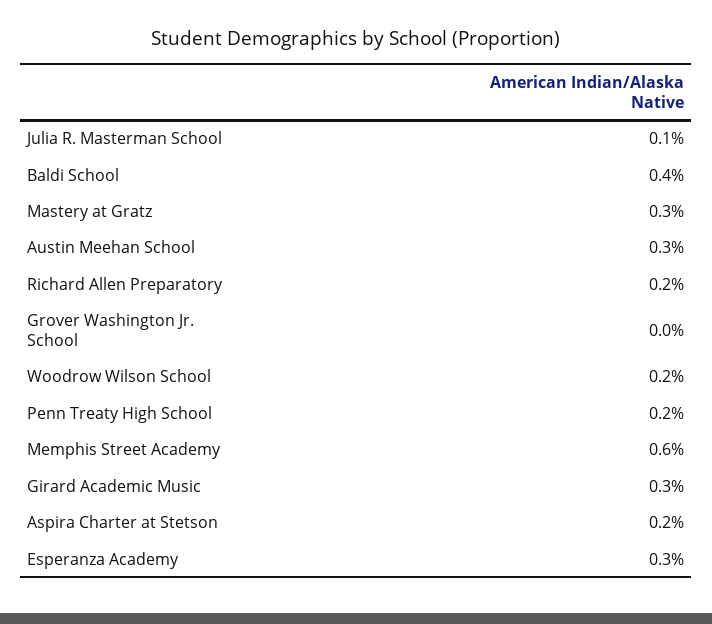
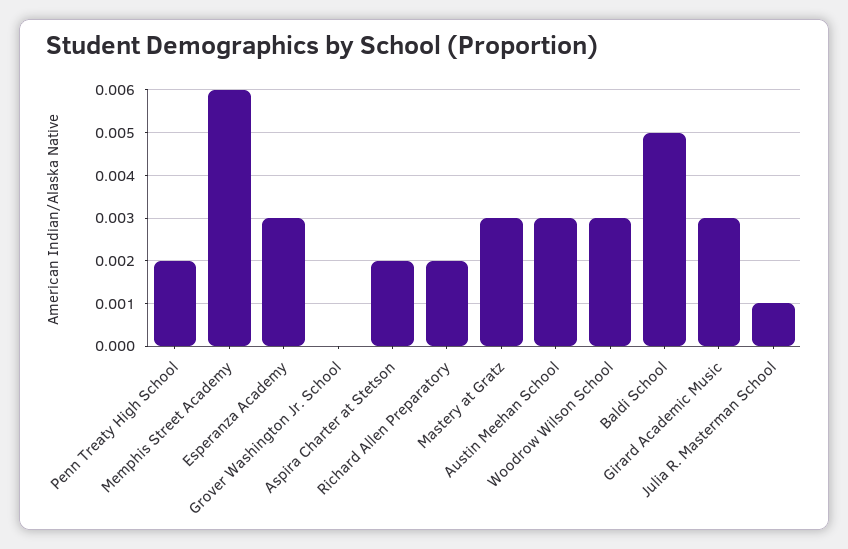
Baldi School: 0.004 -> 0.005
Woodrow Wilson School: 0.002 -> 0.003

